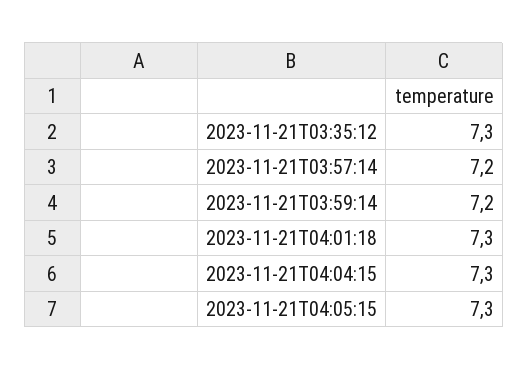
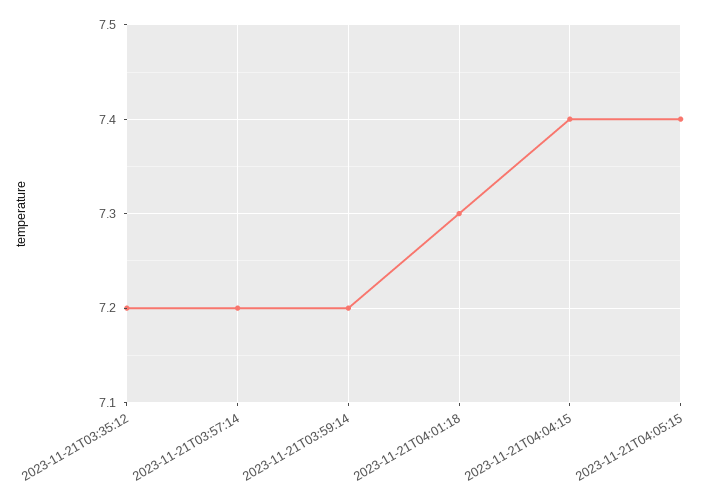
2023-11-21T03:35:12: 7.3 -> 7.2
2023-11-21T04:04:15: 7.3 -> 7.4
2023-11-21T04:05:15: 7.3 -> 7.4

